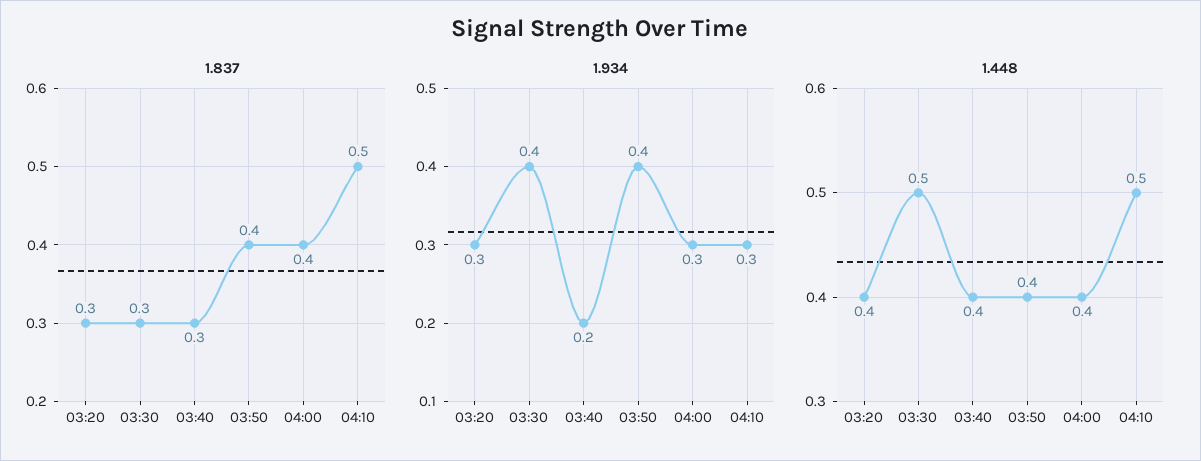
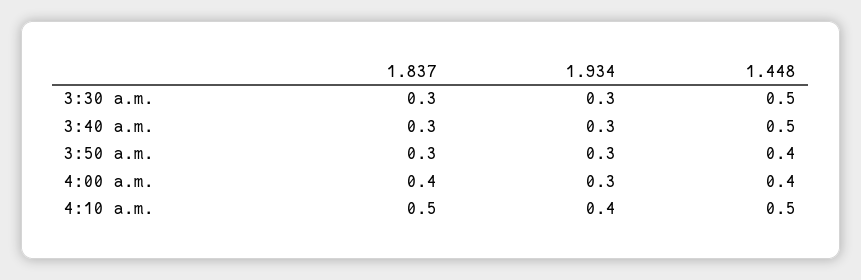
1.837, 03:20: 0.3 -> none
1.837, 03:50: 0.4 -> 0.3
1.934, 03:20: 0.3 -> none
1.934, 03:30: 0.4 -> 0.3
1.934, 03:40: 0.2 -> 0.3
1.934, 03:50: 0.4 -> 0.3
1.934, 04:10: 0.3 -> 0.4
1.448, 03:20: 0.4 -> none
1.448, 03:40: 0.4 -> 0.5

